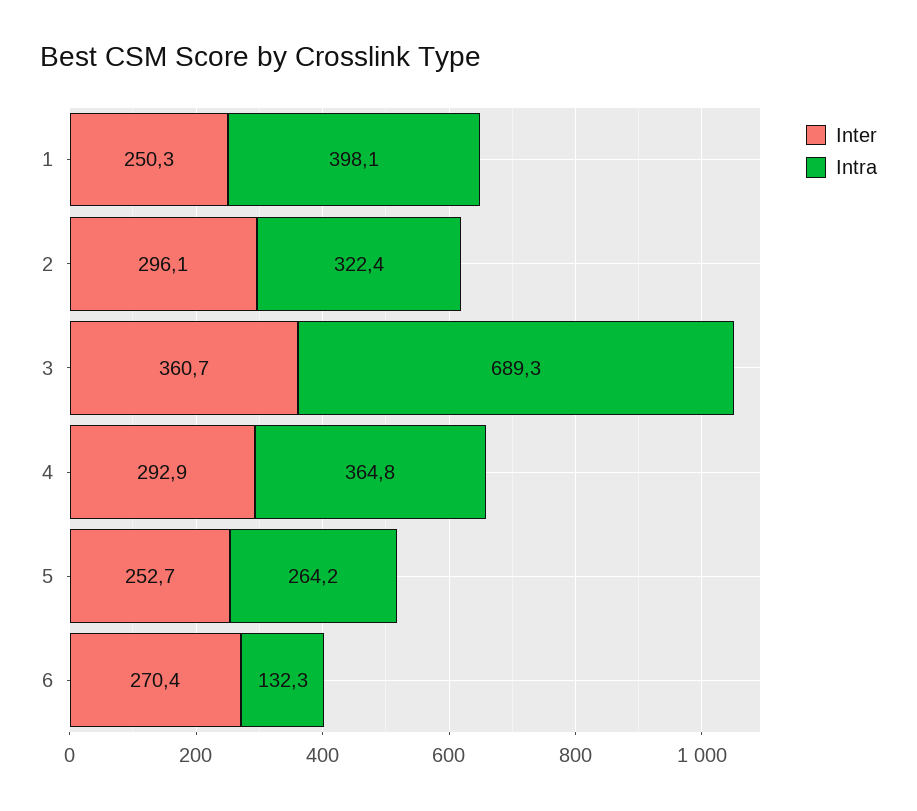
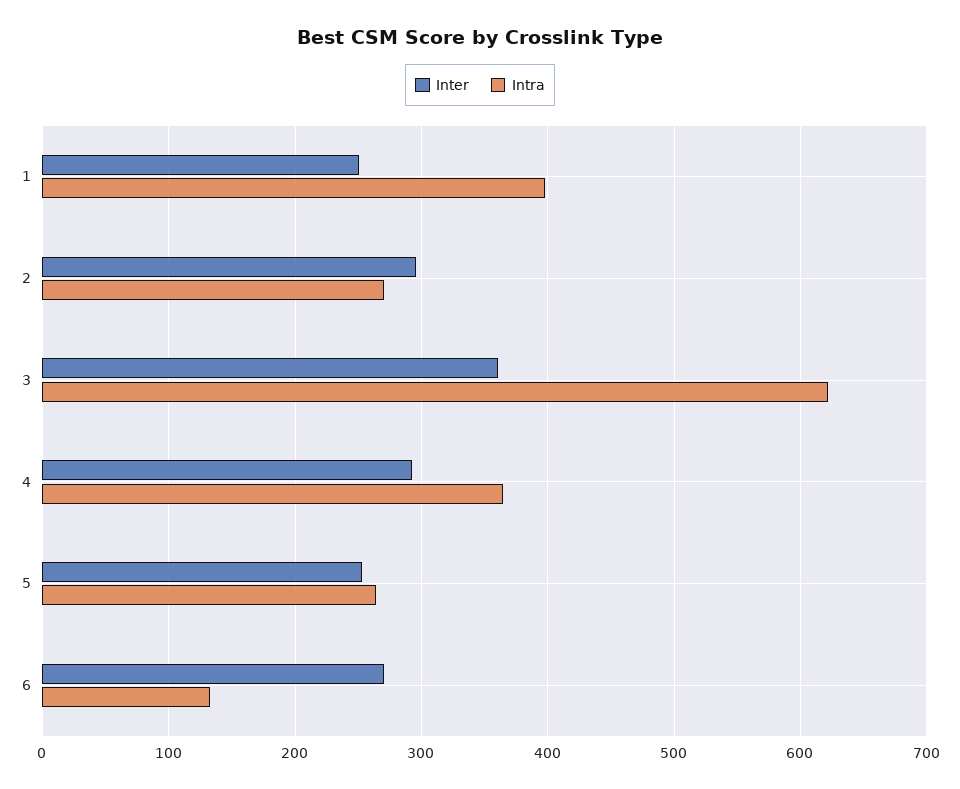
Intra, 2: 322.4 -> 270
Intra, 3: 689.3 -> 620

